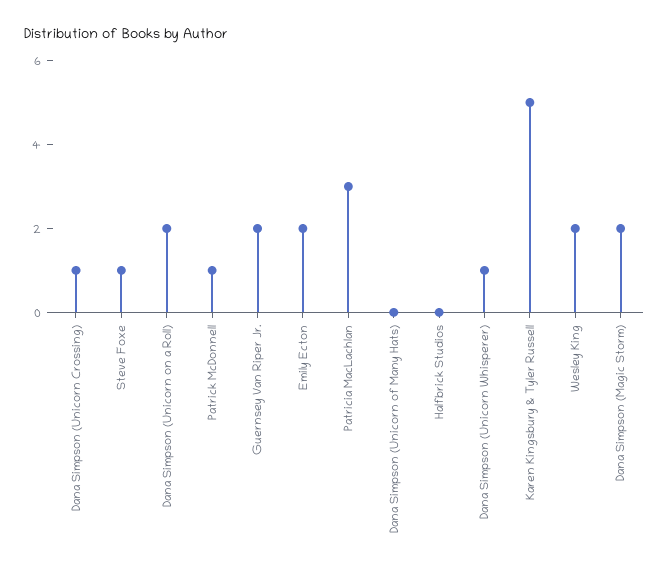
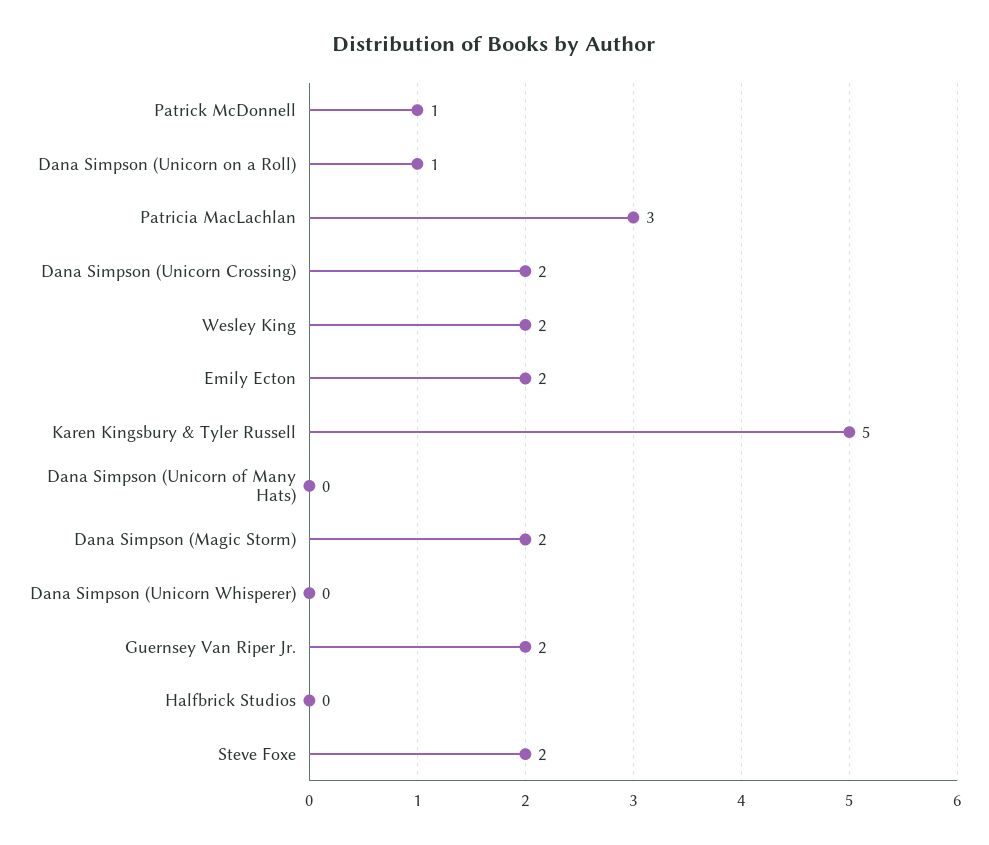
Dana Simpson (Unicorn Crossing): 1 -> 2
Steve Foxe: 1 -> 2
Dana Simpson (Unicorn on a Roll): 2 -> 1
Dana Simpson (Unicorn Whisperer): 1 -> 0

